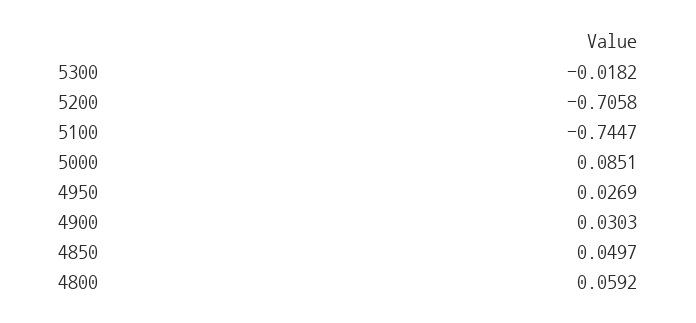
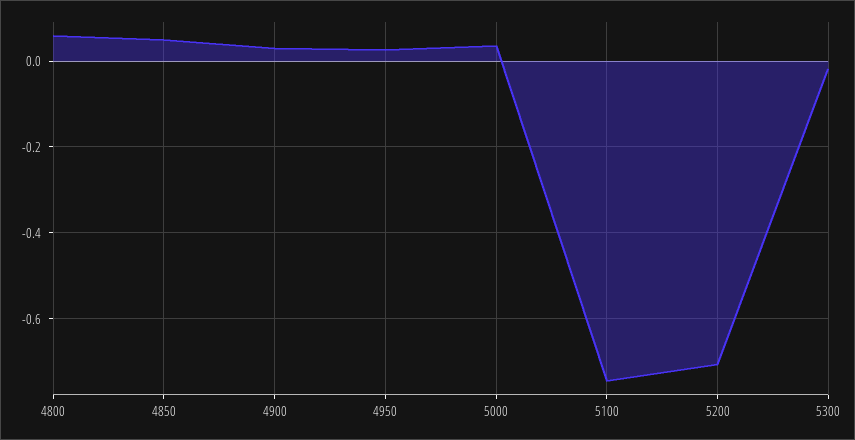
5000: 0.0851 -> 0.04

